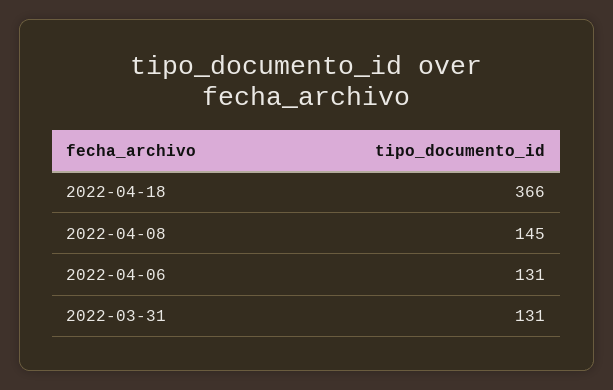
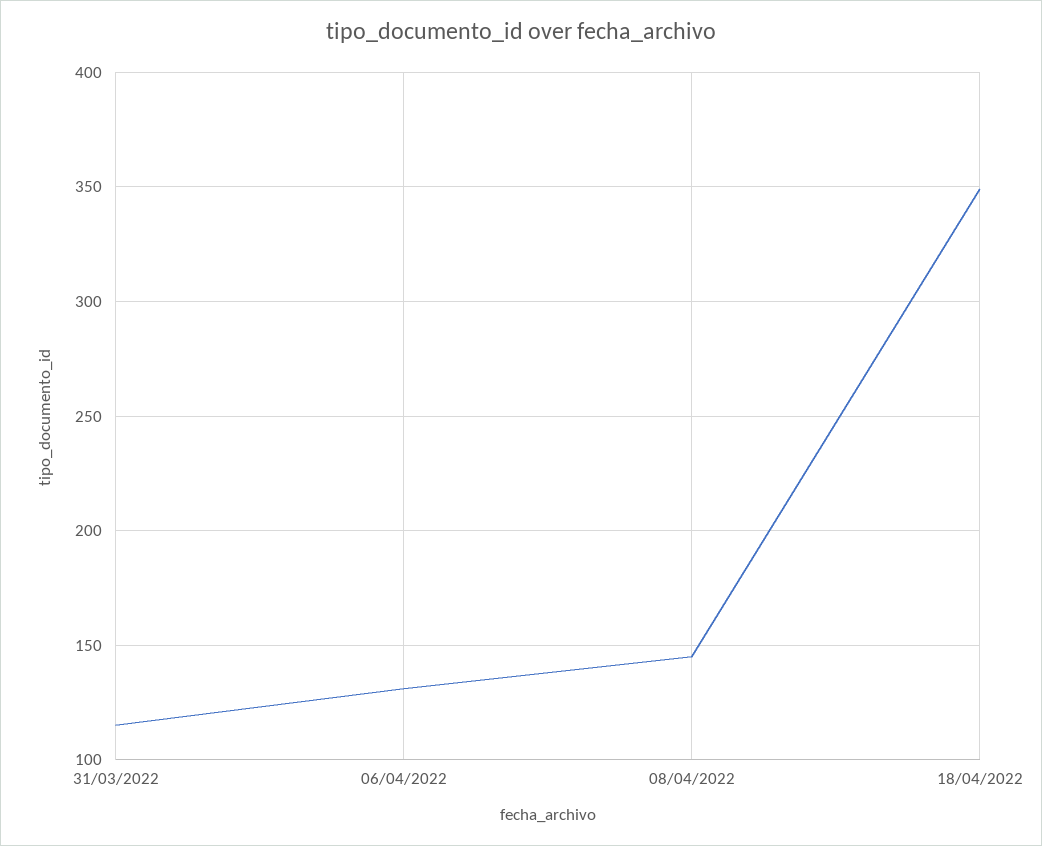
2022-04-18: 366 -> 350
2022-03-31: 131 -> 115

